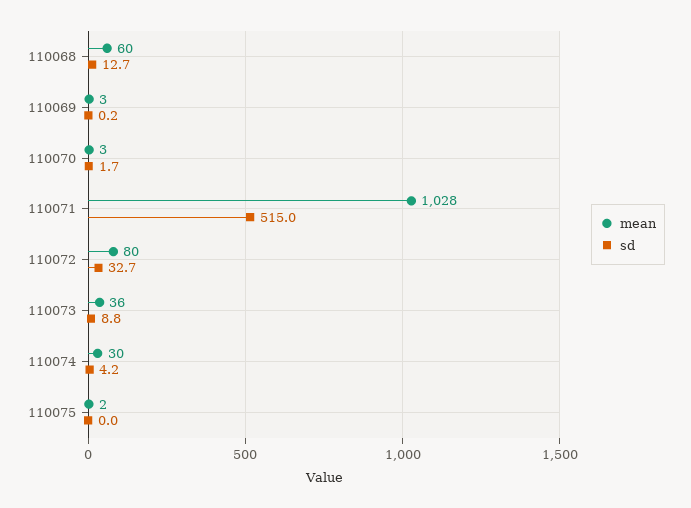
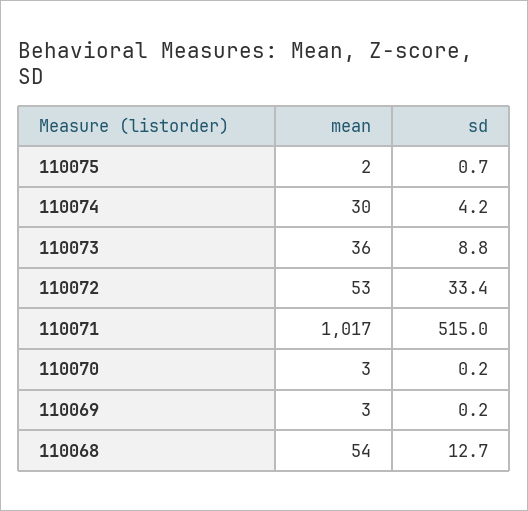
mean, 110068: 60 -> 54
sd, 110070: 1.7 -> 0.2
mean, 110071: 1028 -> 1017
mean, 110072: 80 -> 53
sd, 110072: 32.7 -> 33.4
sd, 110075: 0 -> 0.7

